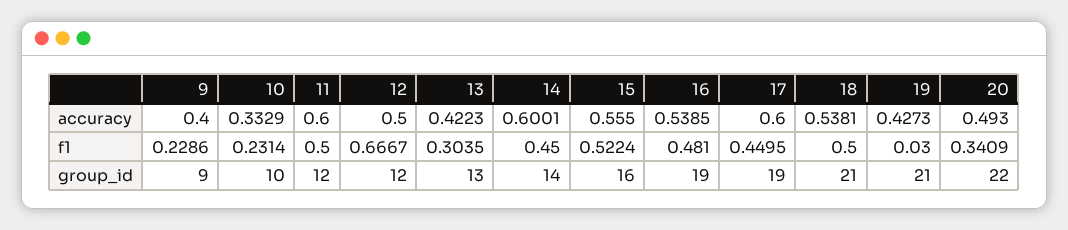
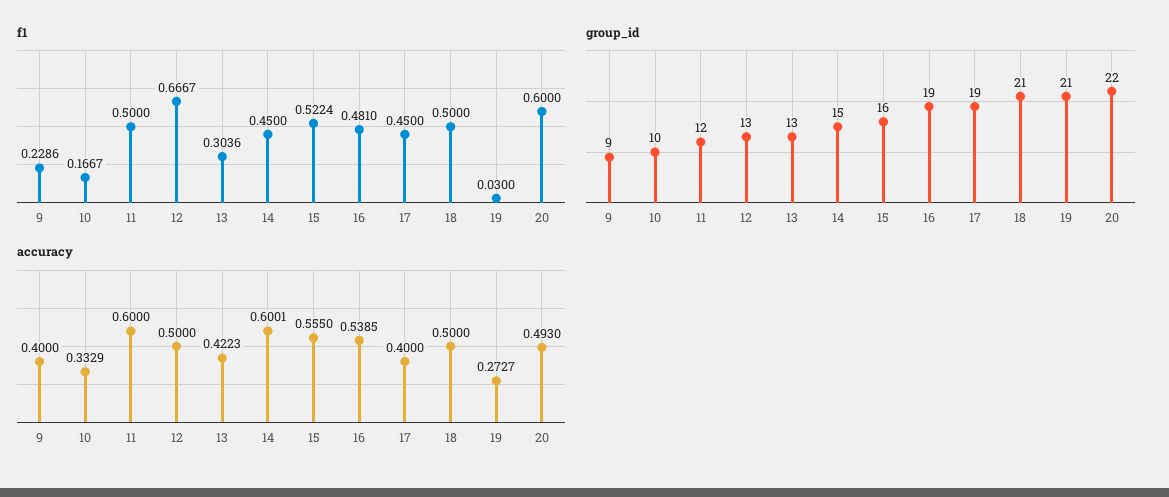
accuracy, 17: 0.6 -> 0.4
accuracy, 18: 0.5381 -> 0.5
accuracy, 19: 0.4273 -> 0.2727
f1, 10: 0.2314 -> 0.1667
f1, 13: 0.3035 -> 0.3036
f1, 17: 0.4495 -> 0.45
f1, 20: 0.3409 -> 0.6
group_id, 12: 12 -> 13
group_id, 14: 14 -> 15

